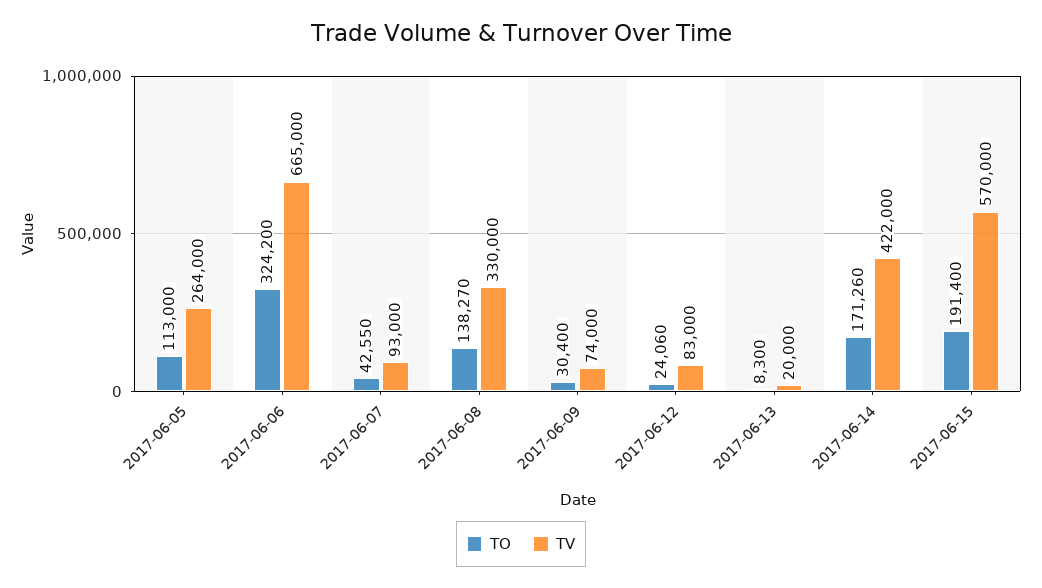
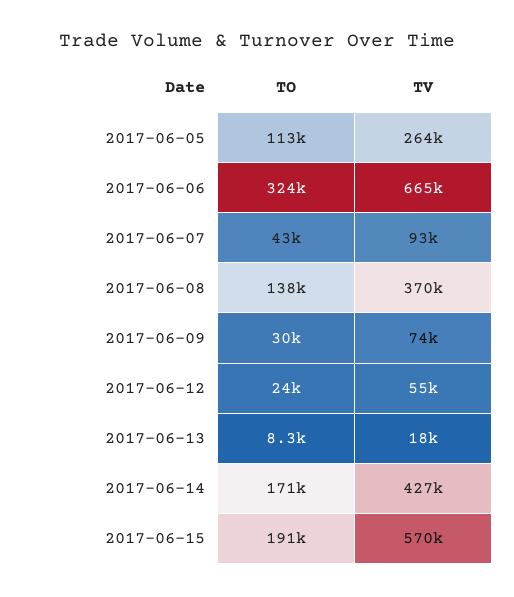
TV, 2017-06-08: 330000 -> 370000
TV, 2017-06-12: 83000 -> 55000
TV, 2017-06-13: 20000 -> 18000
TV, 2017-06-14: 422000 -> 427000

